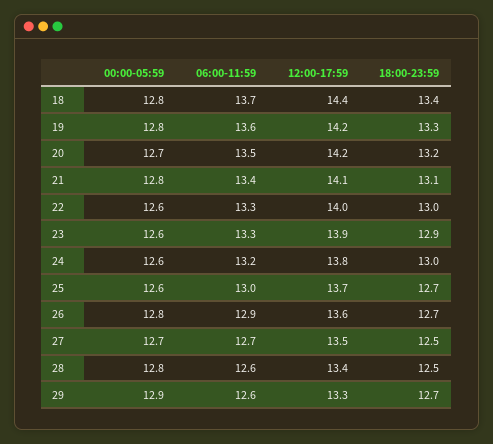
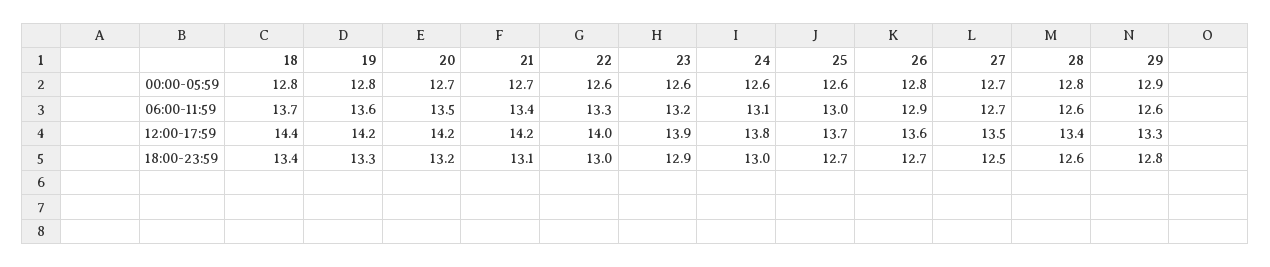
00:00-05:59, 21: 12.8 -> 12.7
12:00-17:59, 21: 14.1 -> 14.2
06:00-11:59, 23: 13.3 -> 13.2
06:00-11:59, 24: 13.2 -> 13.1
18:00-23:59, 28: 12.5 -> 12.6
18:00-23:59, 29: 12.7 -> 12.8

